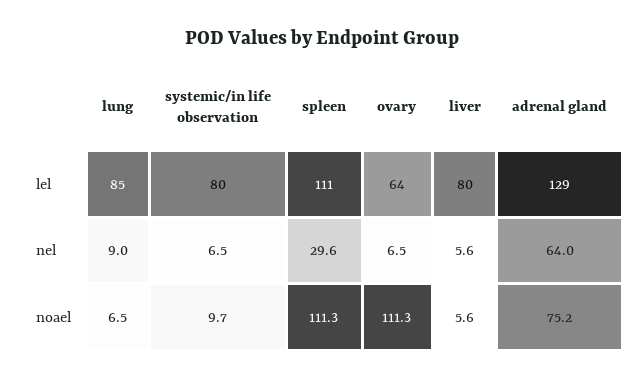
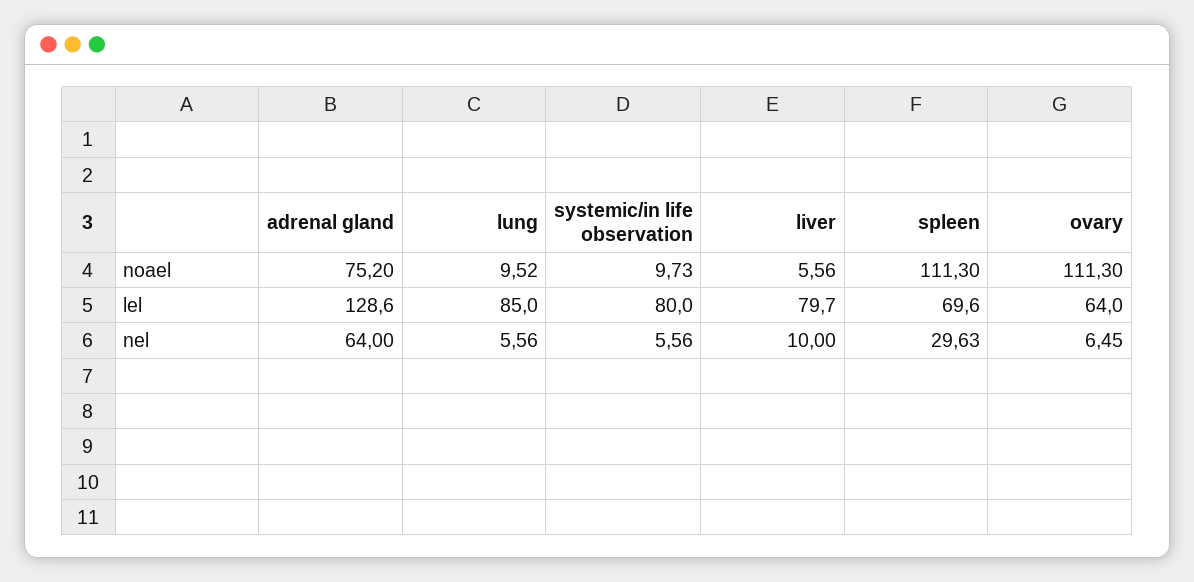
spleen, lel: 111 -> 69.6
lung, nel: 9 -> 5.56
systemic/in life observation, nel: 6.5 -> 5.56
liver, nel: 5.6 -> 10
lung, noael: 6.5 -> 9.52

